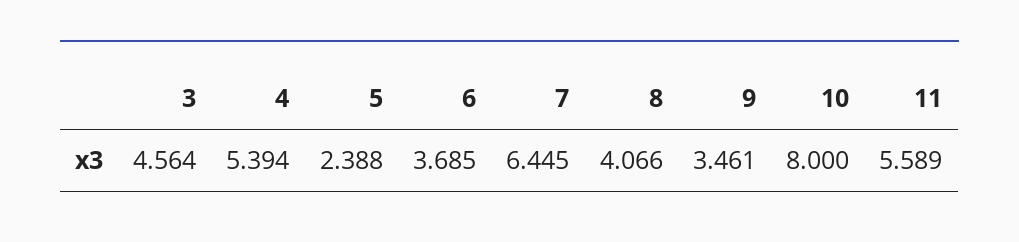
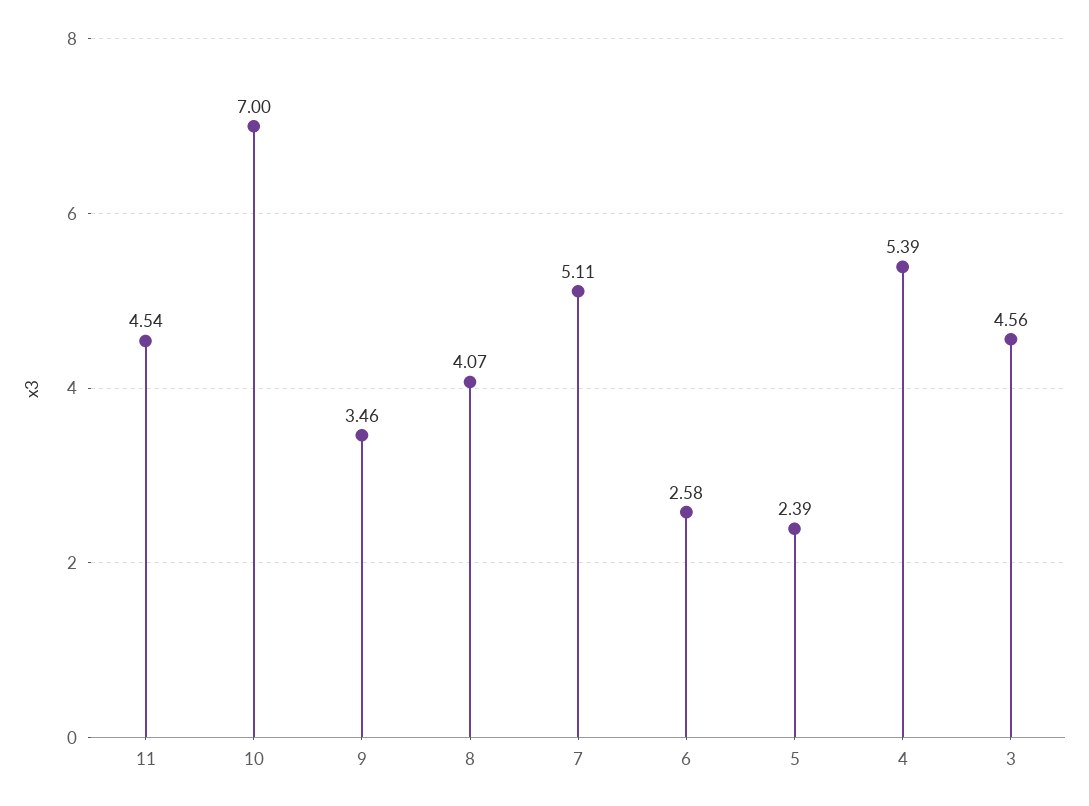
6: 3.685 -> 2.58
7: 6.445 -> 5.11
10: 8 -> 7
11: 5.589 -> 4.54

